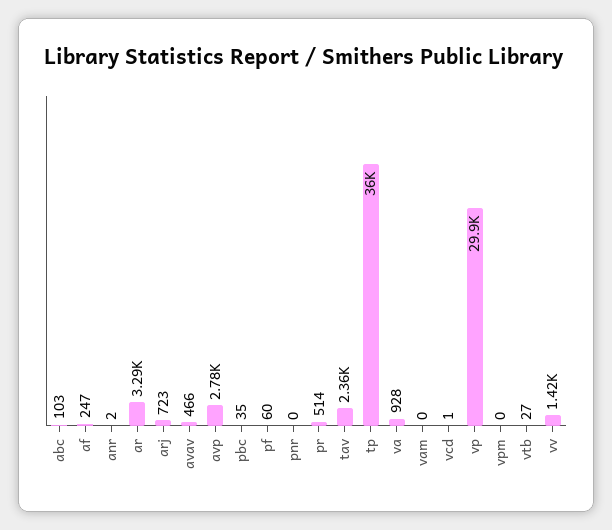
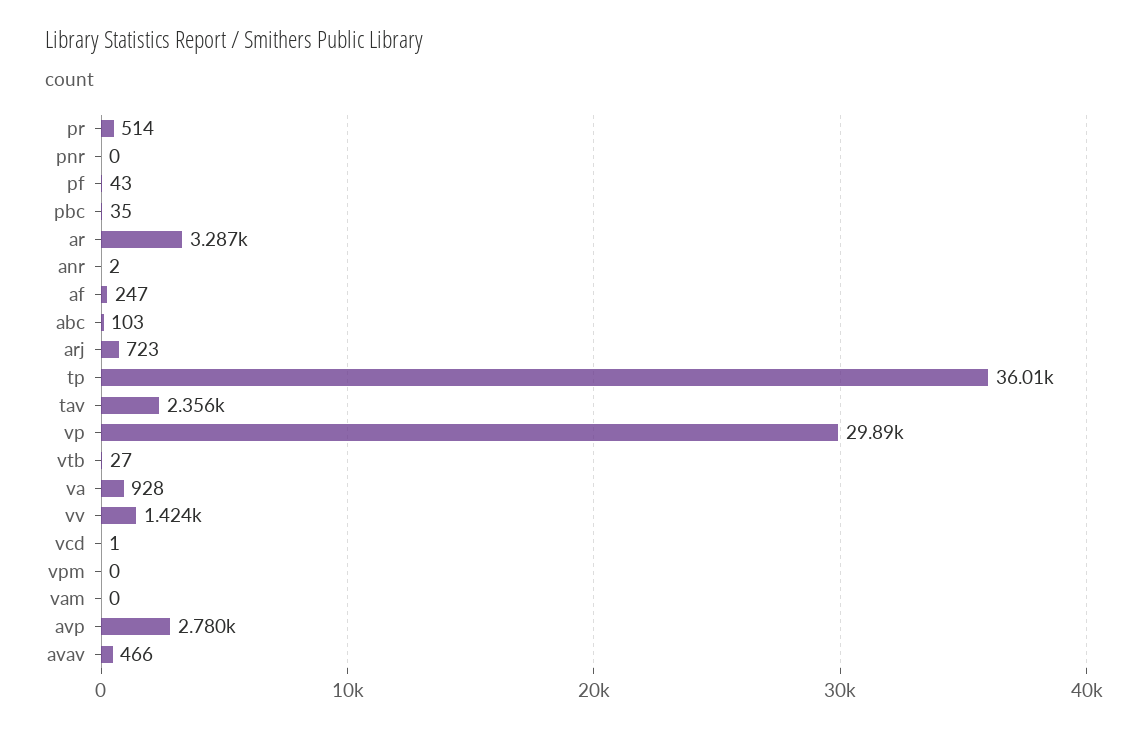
pf: 60 -> 43

